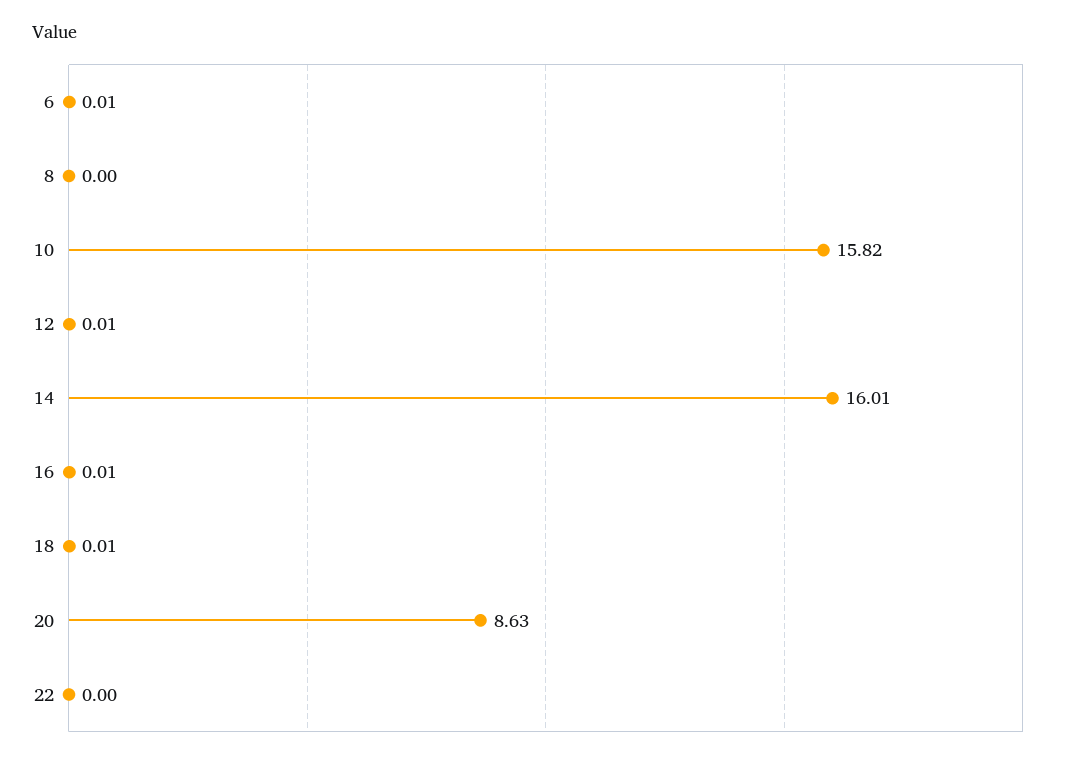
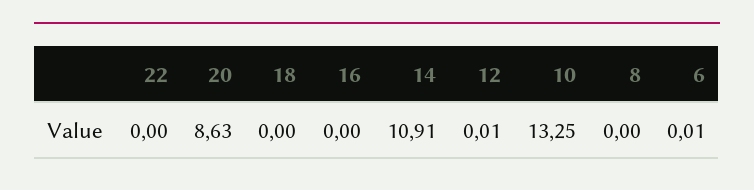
10: 15.82 -> 13.25
14: 16.01 -> 10.91
16: 0.01 -> 0
18: 0.01 -> 0

